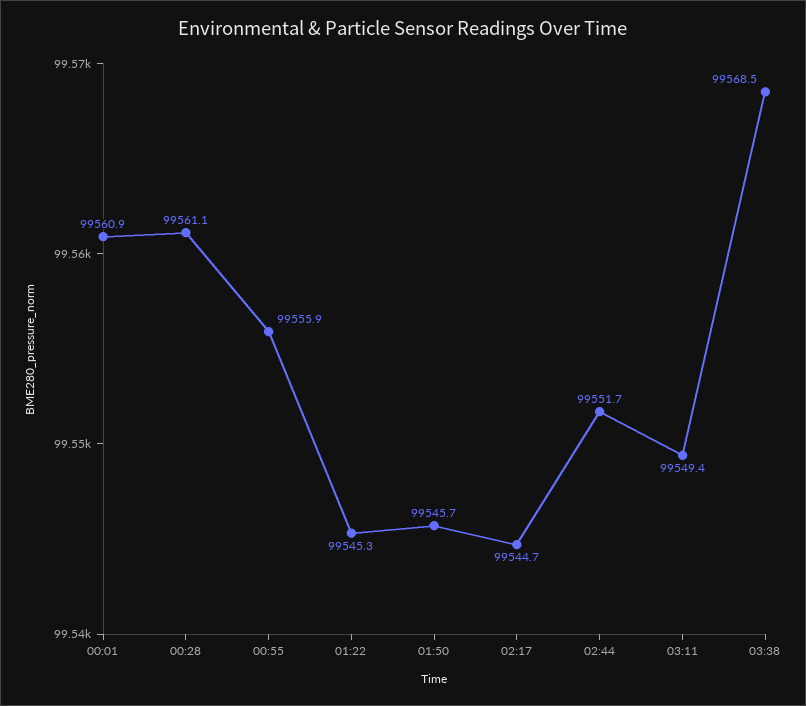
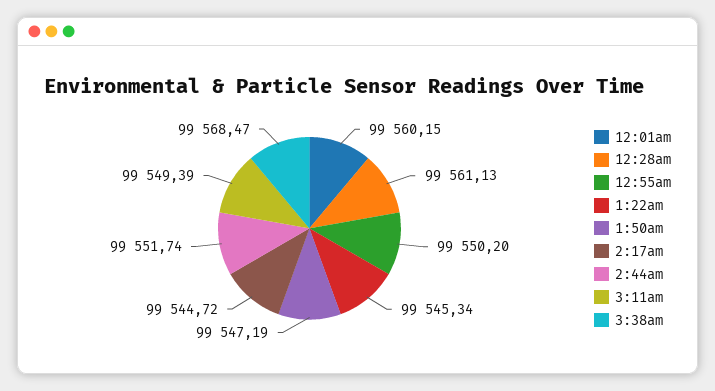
00:01: 99560.9 -> 99560.15
00:55: 99555.9 -> 99550.2
01:50: 99545.7 -> 99547.19

